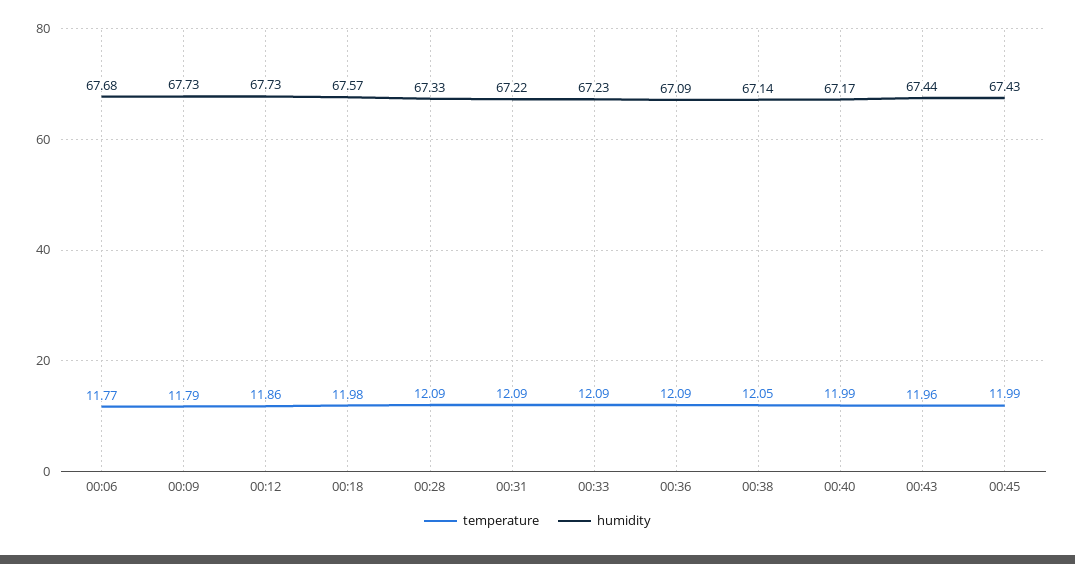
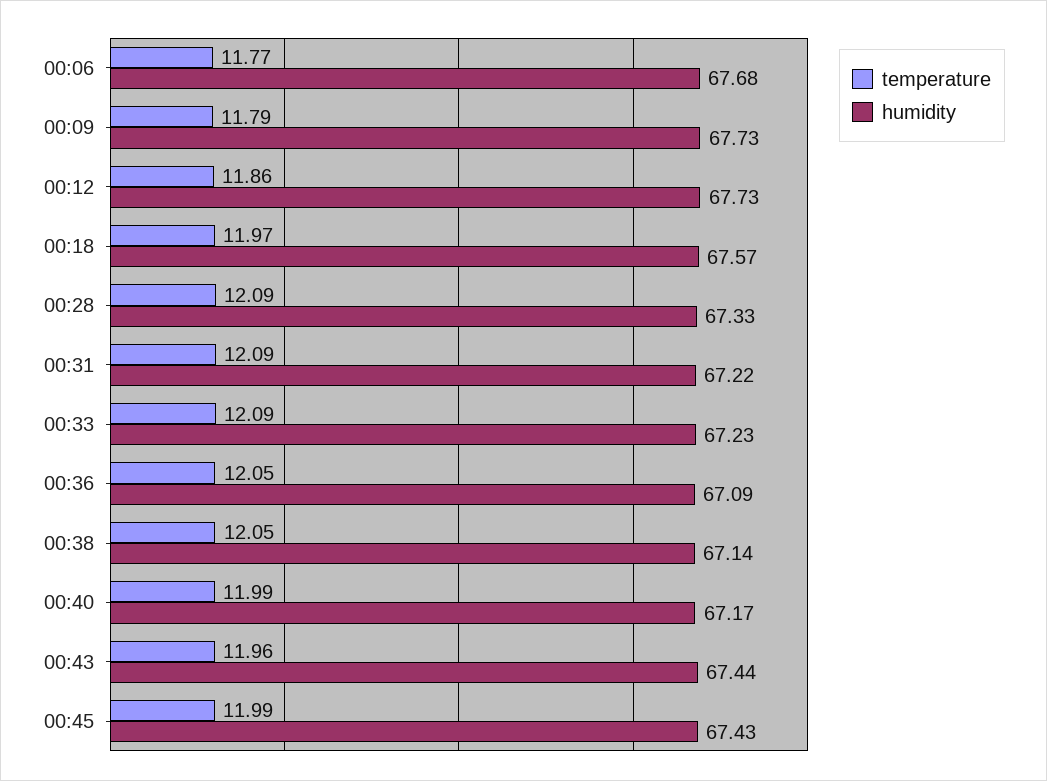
temperature, 00:18: 11.98 -> 11.97
temperature, 00:36: 12.09 -> 12.05

